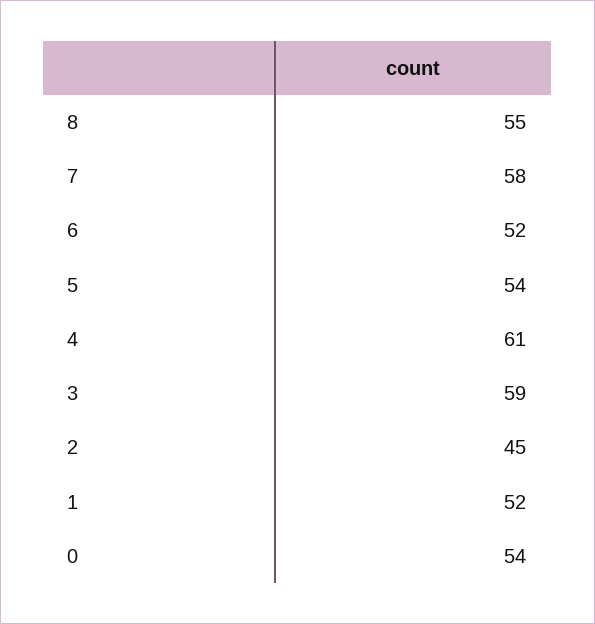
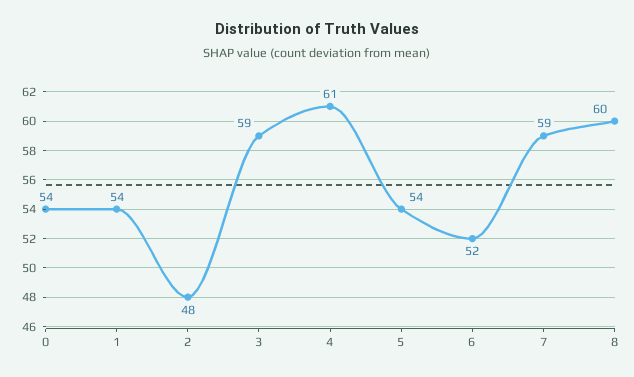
8: 55 -> 60
7: 58 -> 59
2: 45 -> 48
1: 52 -> 54

